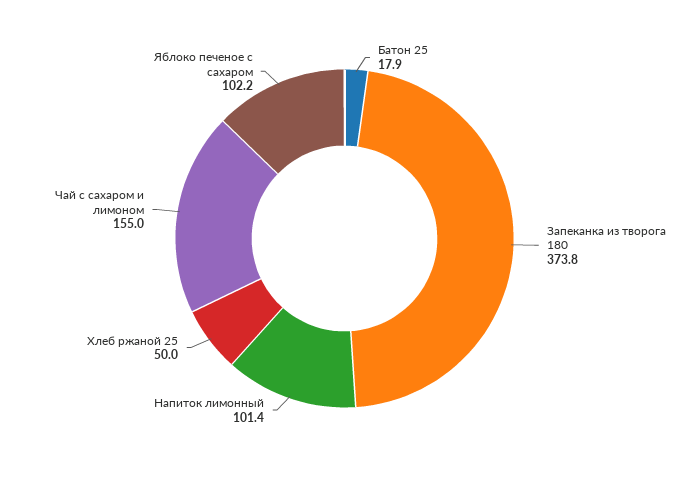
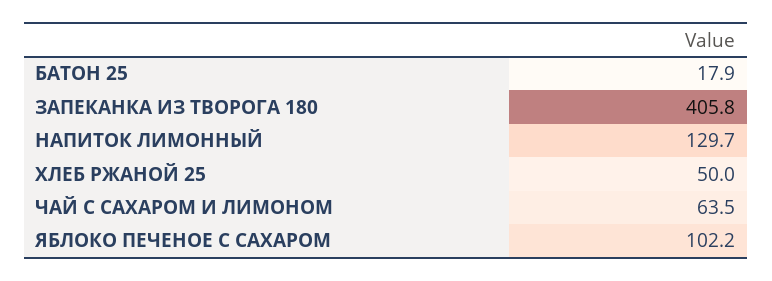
Запеканка из творога 180: 373.8 -> 405.8
Напиток лимонный: 101.4 -> 129.7
Чай с сахаром и лимоном: 155 -> 63.5

